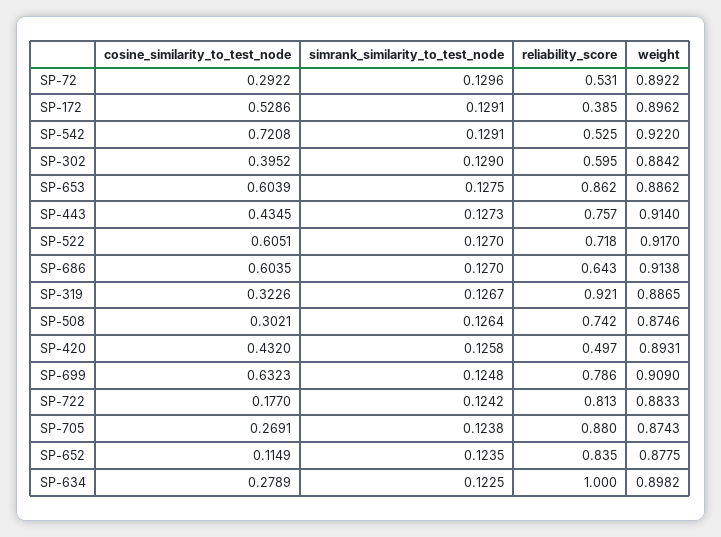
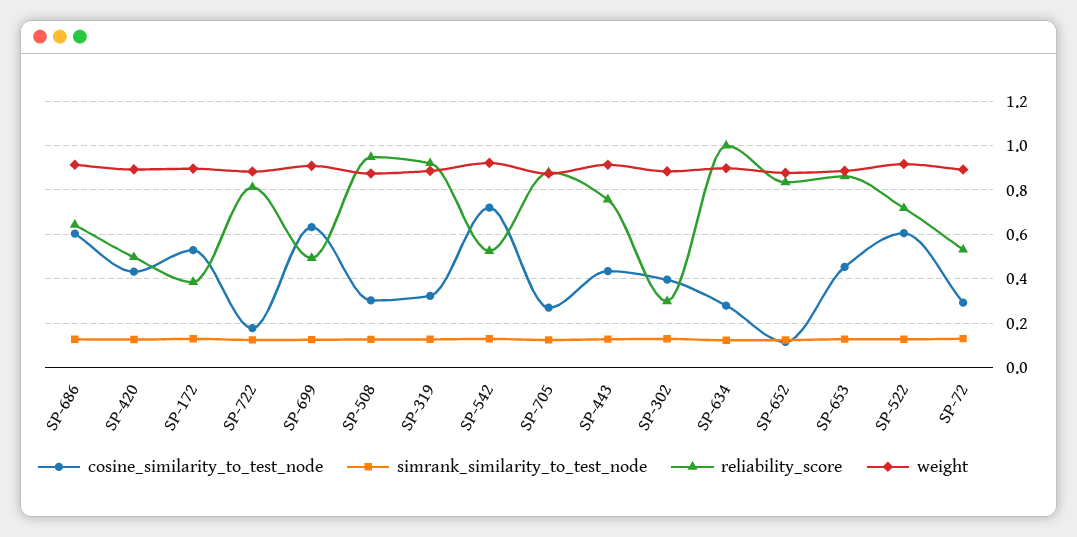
reliability_score, SP-302: 0.595 -> 0.3
cosine_similarity_to_test_node, SP-653: 0.6039 -> 0.45
reliability_score, SP-508: 0.742 -> 0.95
reliability_score, SP-699: 0.786 -> 0.5

